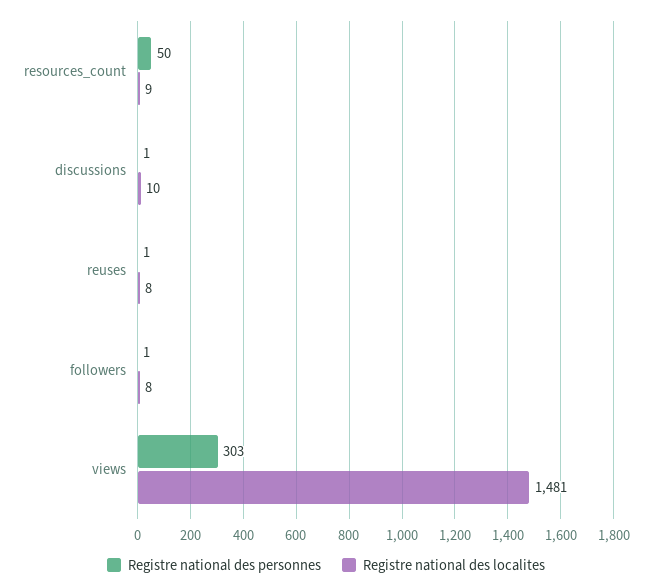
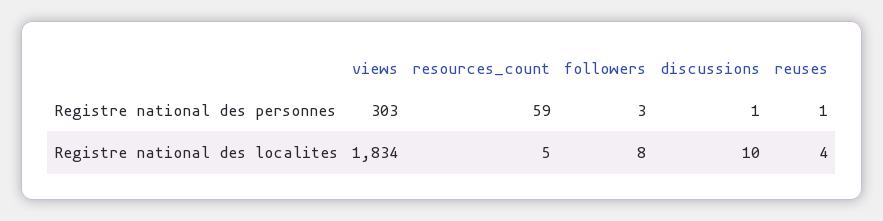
Registre national des personnes, resources_count: 50 -> 59
Registre national des localites, resources_count: 9 -> 5
Registre national des localites, reuses: 8 -> 4
Registre national des personnes, followers: 1 -> 3
Registre national des localites, views: 1481 -> 1834

